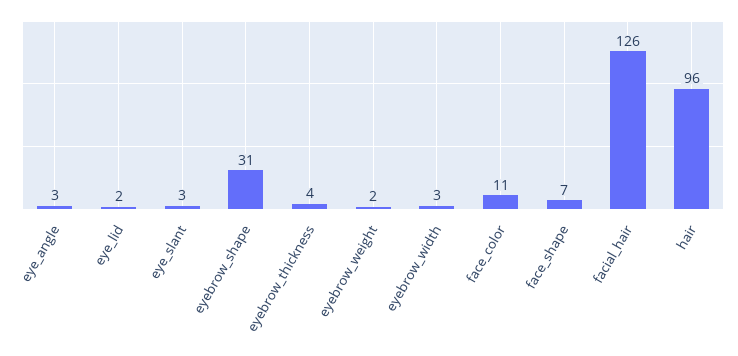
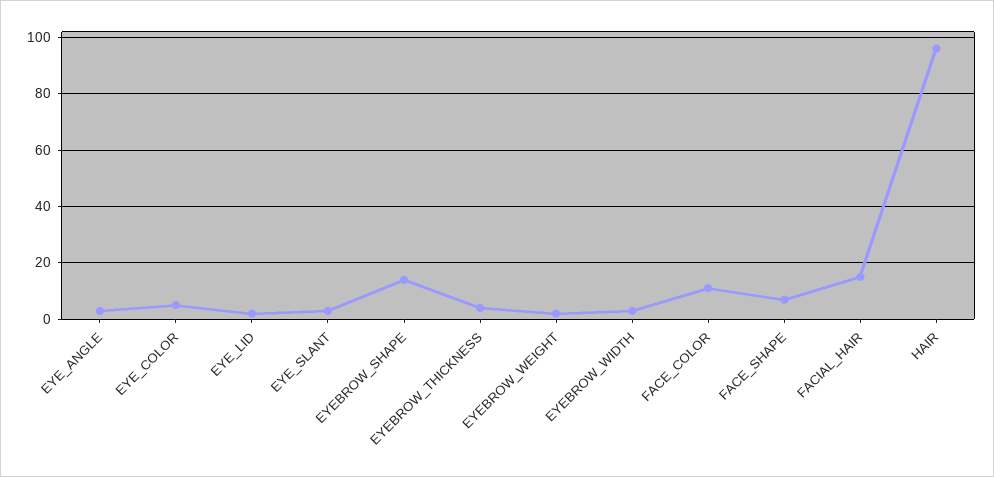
eyebrow_shape: 31 -> 15
facial_hair: 126 -> 15
EYE_COLOR: none -> 5

